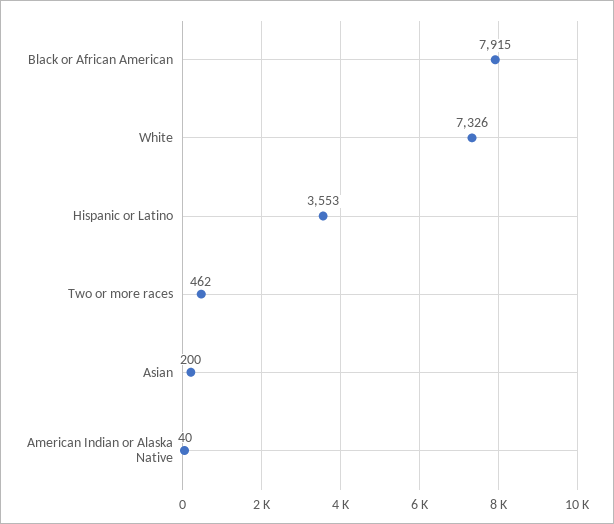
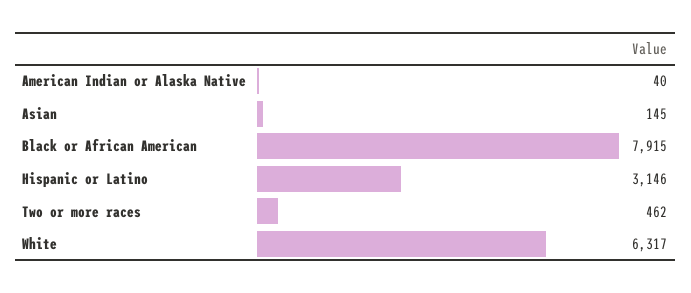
White: 7326 -> 6317
Hispanic or Latino: 3553 -> 3146
Asian: 200 -> 145

